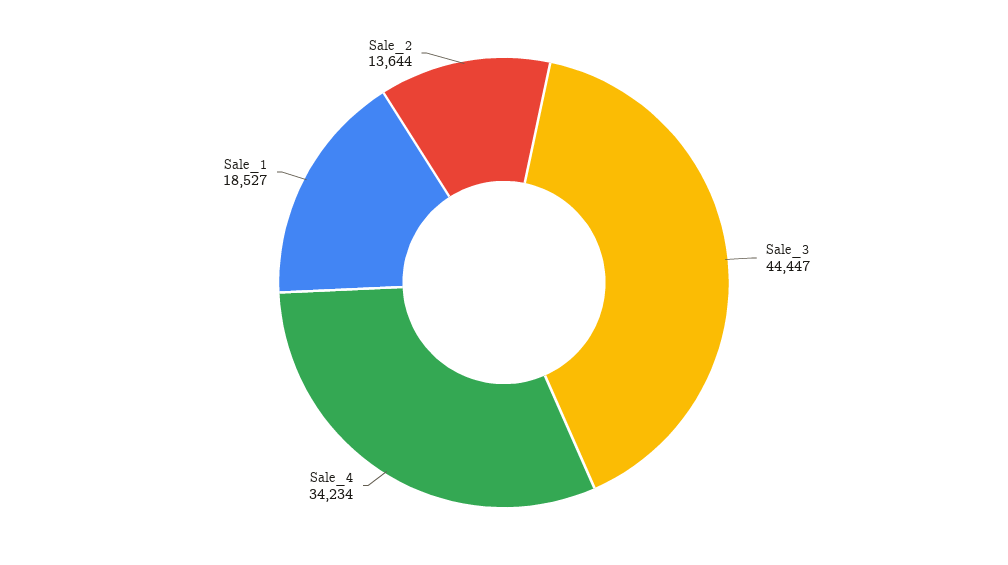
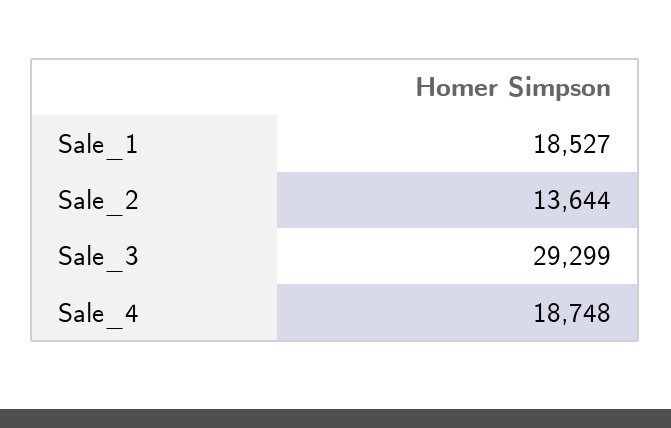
Sale_3: 44447 -> 29299
Sale_4: 34234 -> 18748

